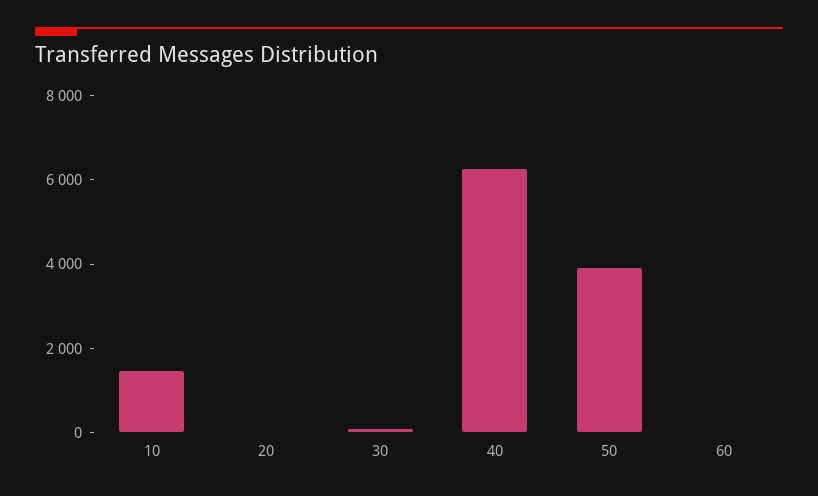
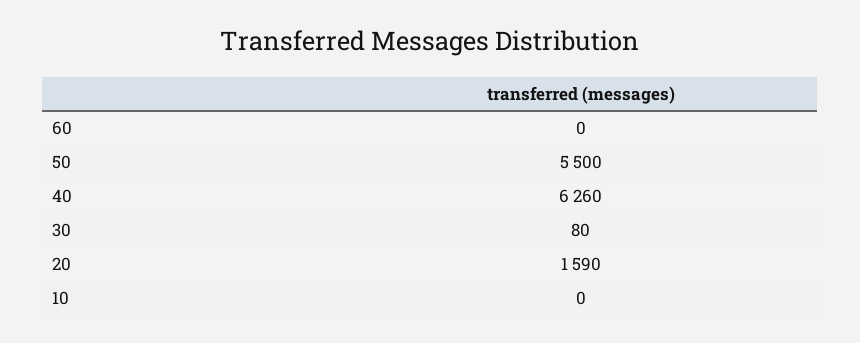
10: 1500 -> 0
20: 0 -> 1590
50: 4000 -> 5500

